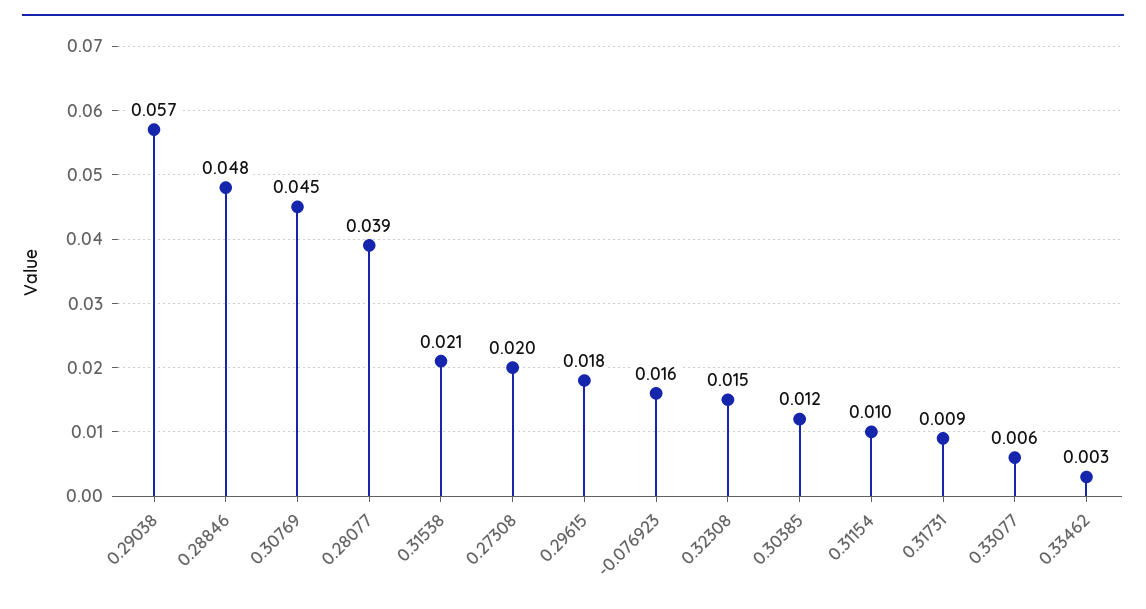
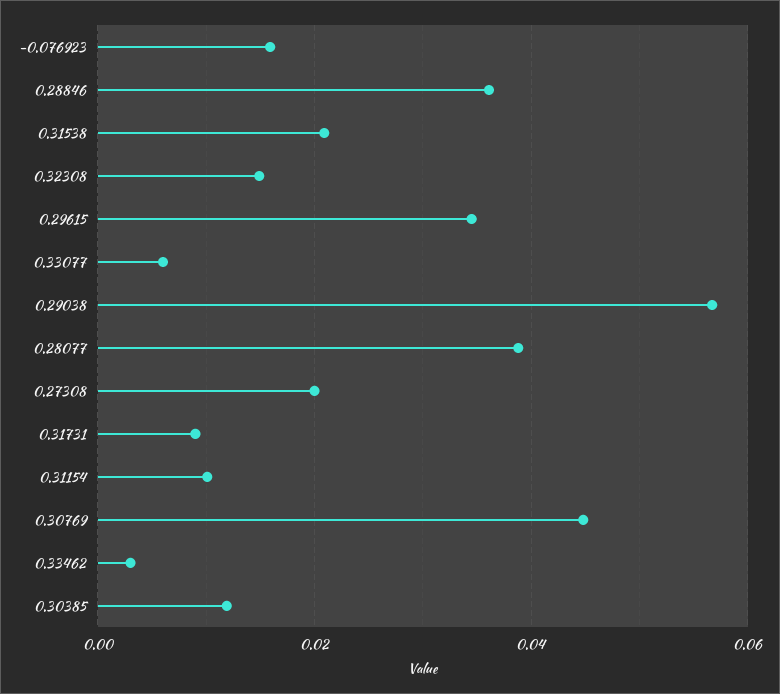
0.28846: 0.048 -> 0.036
0.29615: 0.018 -> 0.034

